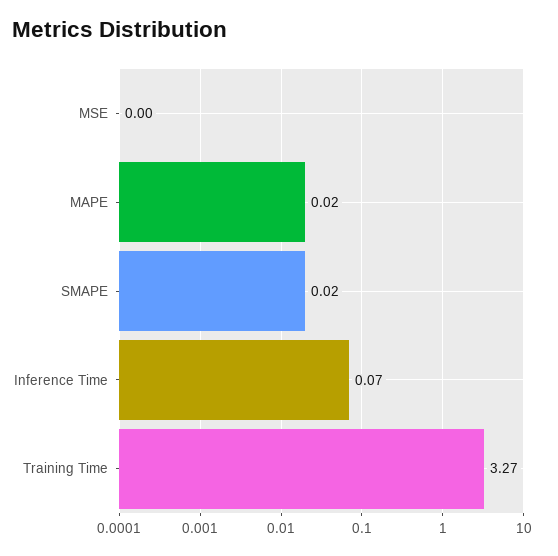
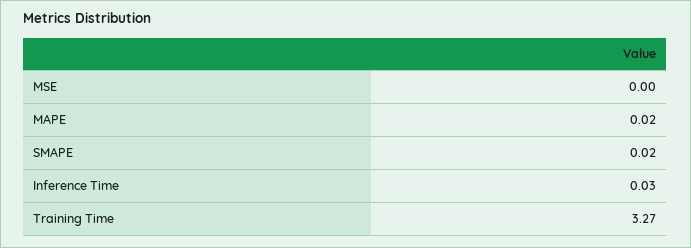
Inference Time: 0.07 -> 0.03

